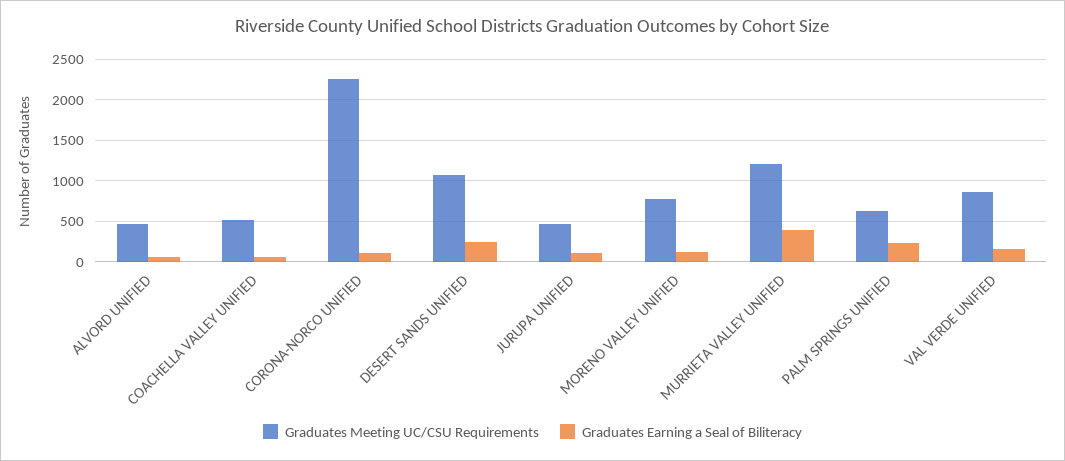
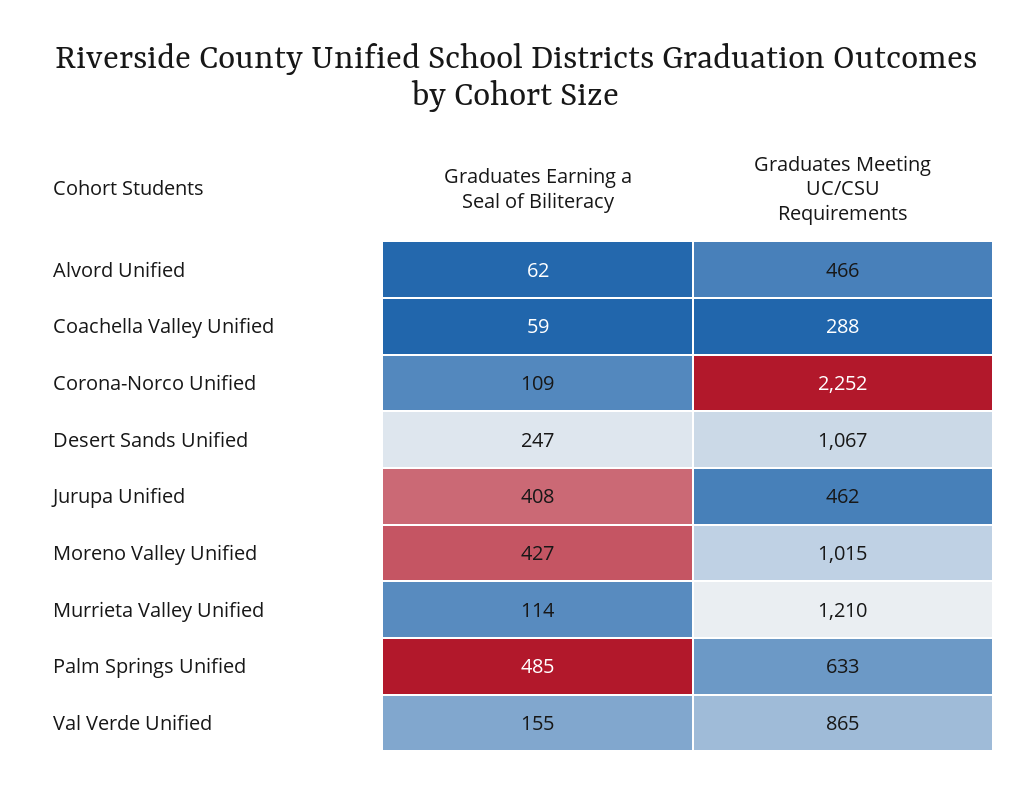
Graduates Meeting UC/CSU Requirements, COACHELLA VALLEY UNIFIED: 500 -> 288
Graduates Earning a Seal of Biliteracy, JURUPA UNIFIED: 100 -> 408
Graduates Meeting UC/CSU Requirements, MORENO VALLEY UNIFIED: 800 -> 1015
Graduates Earning a Seal of Biliteracy, MORENO VALLEY UNIFIED: 100 -> 427
Graduates Earning a Seal of Biliteracy, MURRIETA VALLEY UNIFIED: 400 -> 114
Graduates Earning a Seal of Biliteracy, PALM SPRINGS UNIFIED: 200 -> 485

